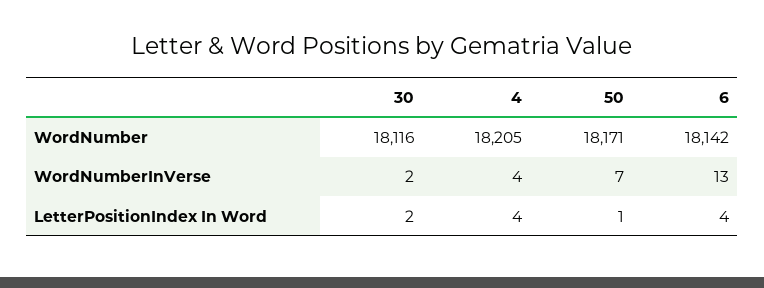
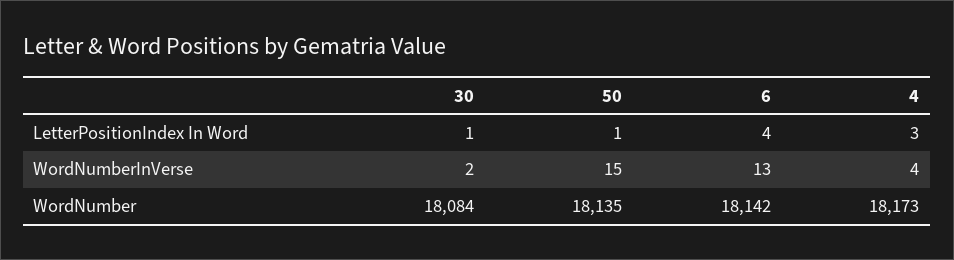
30, WordNumber: 18116 -> 18084
4, WordNumber: 18205 -> 18173
50, WordNumber: 18171 -> 18135
50, WordNumberInVerse: 7 -> 15
30, LetterPositionIndex In Word: 2 -> 1
4, LetterPositionIndex In Word: 4 -> 3

